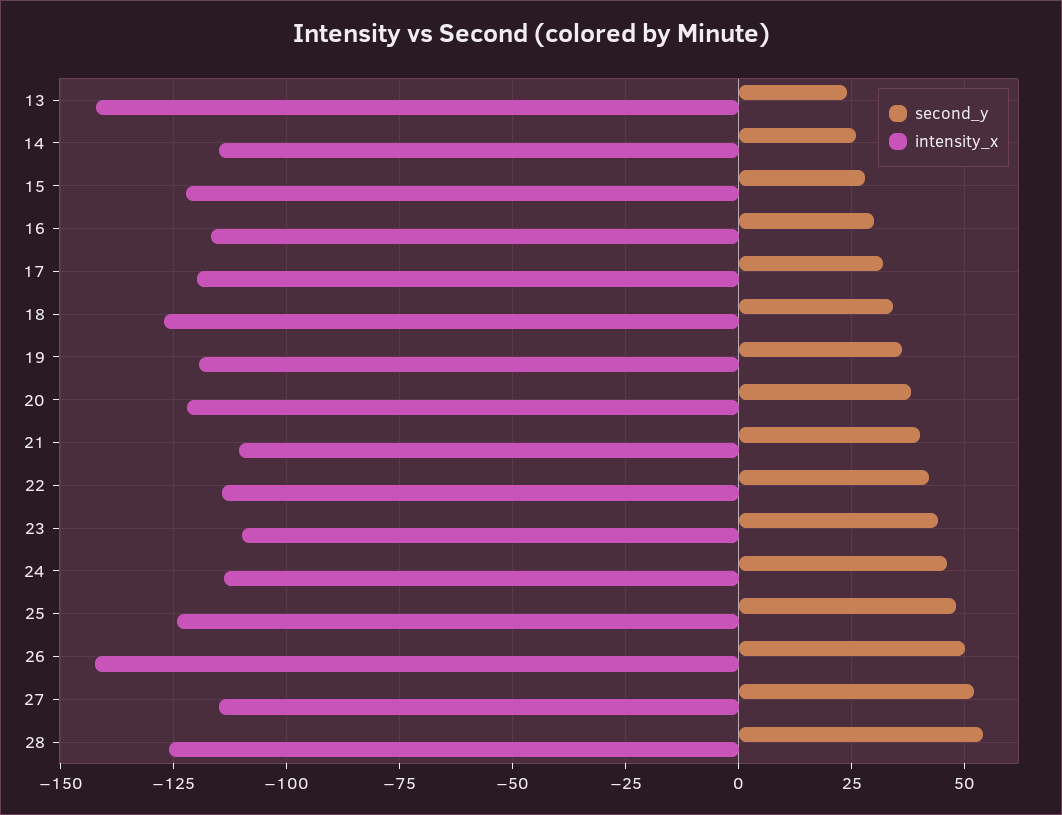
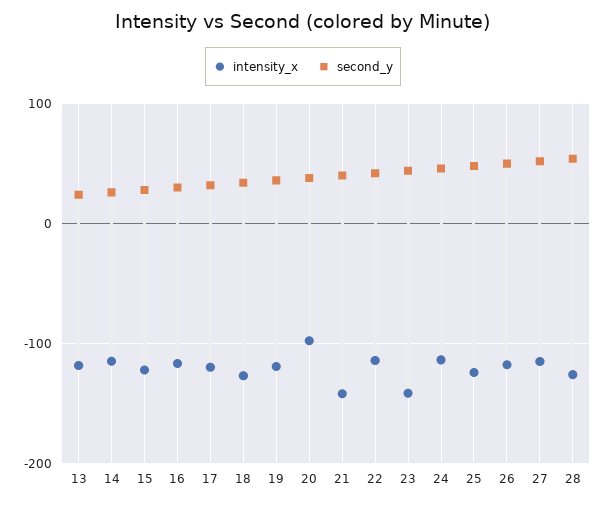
intensity_x, 13: -142.5 -> -120
intensity_x, 20: -122.5 -> -100
intensity_x, 21: -110 -> -140
intensity_x, 23: -110 -> -140
intensity_x, 26: -142.5 -> -120

